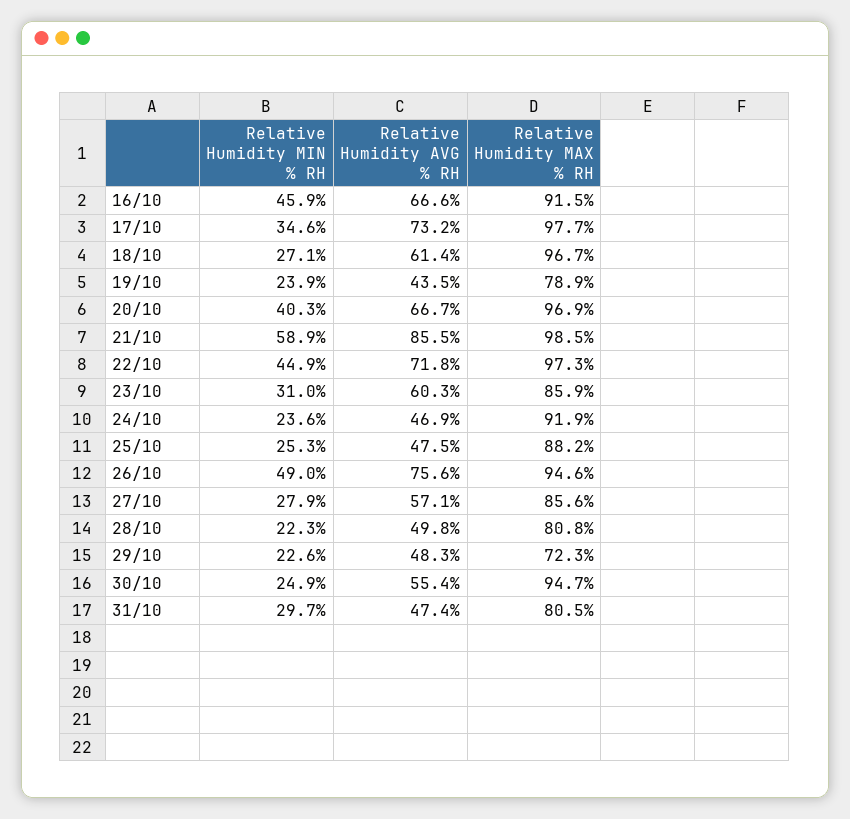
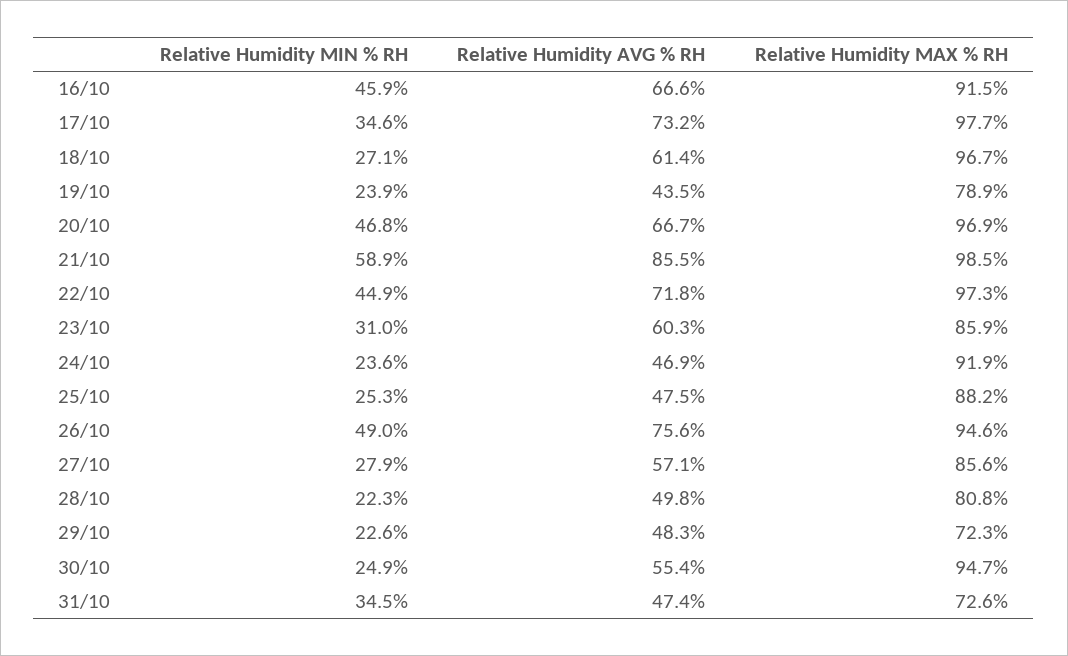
Relative Humidity MIN % RH, 20/10: 40.3 -> 46.8
Relative Humidity MIN % RH, 31/10: 29.7 -> 34.5
Relative Humidity MAX % RH, 31/10: 80.5 -> 72.6

